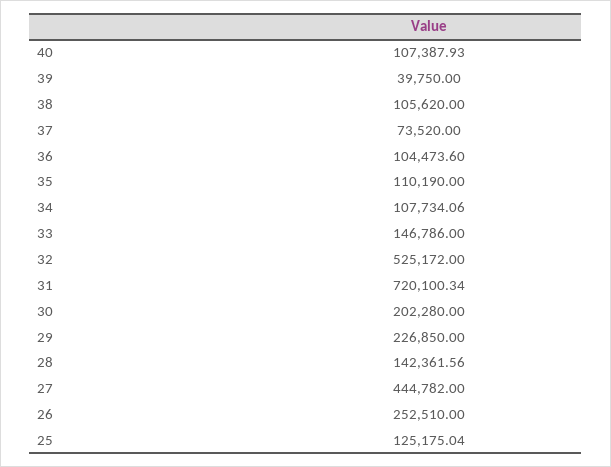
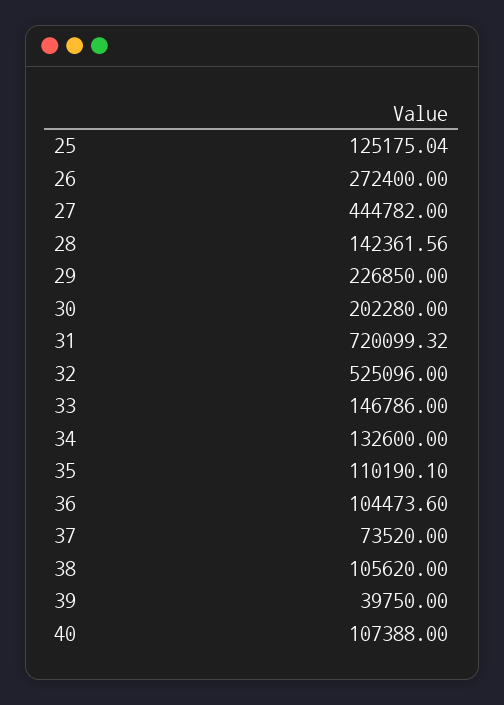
40: 107387.93 -> 107388
35: 110190 -> 110190.1
34: 107734.06 -> 132600
32: 525172 -> 525096
31: 720100.34 -> 720099.32
26: 252510 -> 272400

